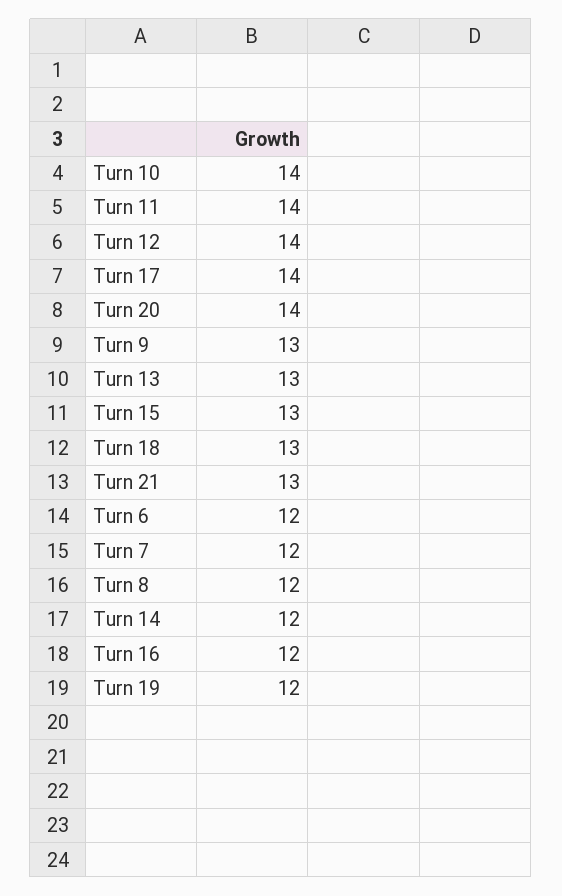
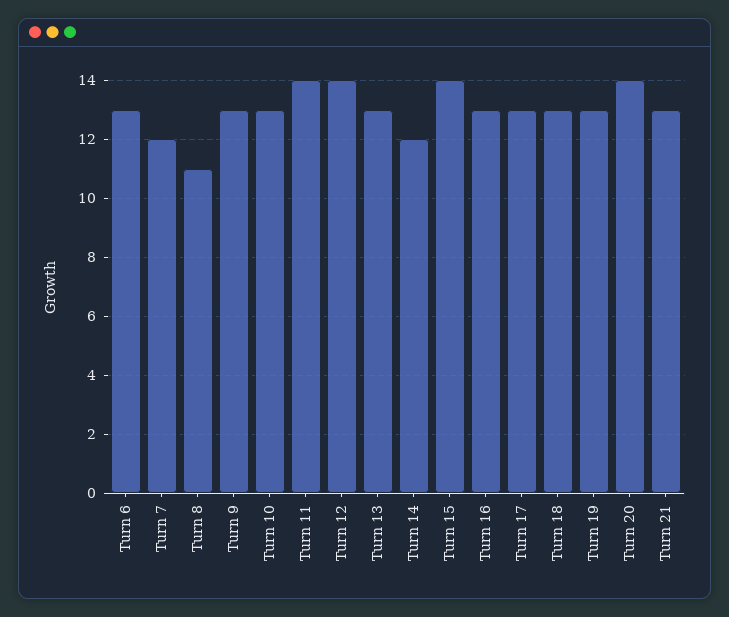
Turn 10: 14 -> 13
Turn 17: 14 -> 13
Turn 15: 13 -> 14
Turn 6: 12 -> 13
Turn 8: 12 -> 11
Turn 16: 12 -> 13
Turn 19: 12 -> 13

